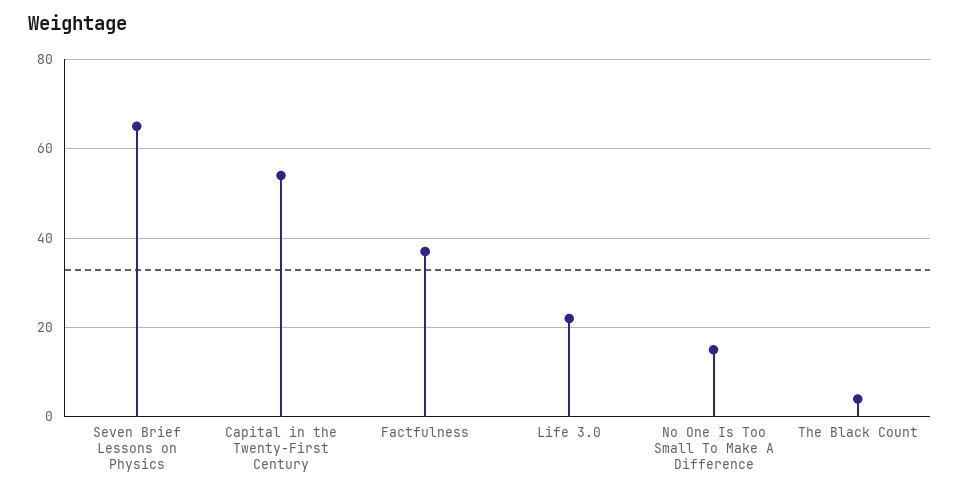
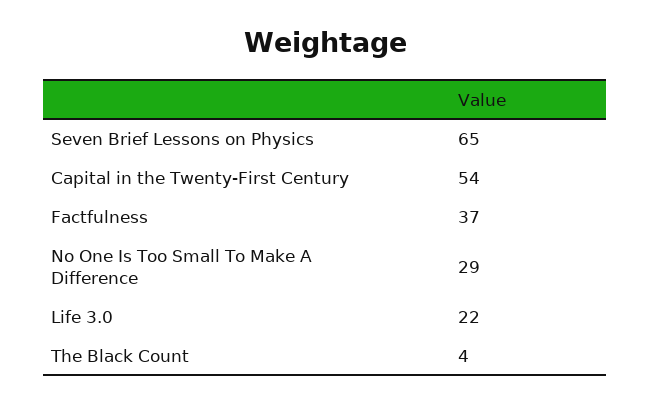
No One Is Too Small To Make A Difference: 15 -> 29

